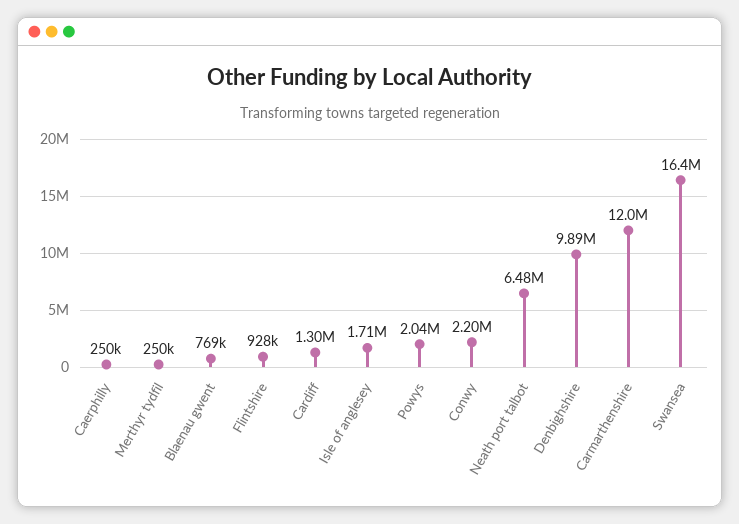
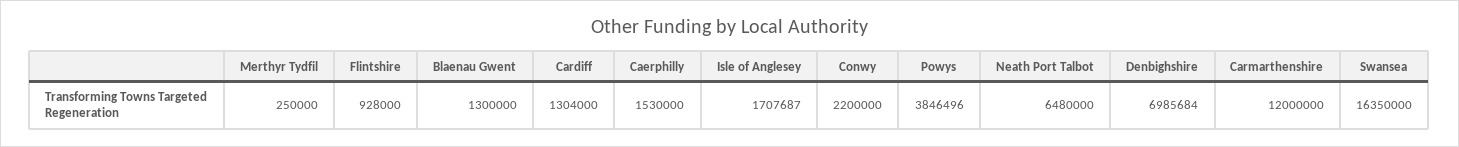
Caerphilly: 250000 -> 1530000
Blaenau gwent: 769000 -> 1300000
Powys: 2040000 -> 3846496
Denbighshire: 9890000 -> 6985684

